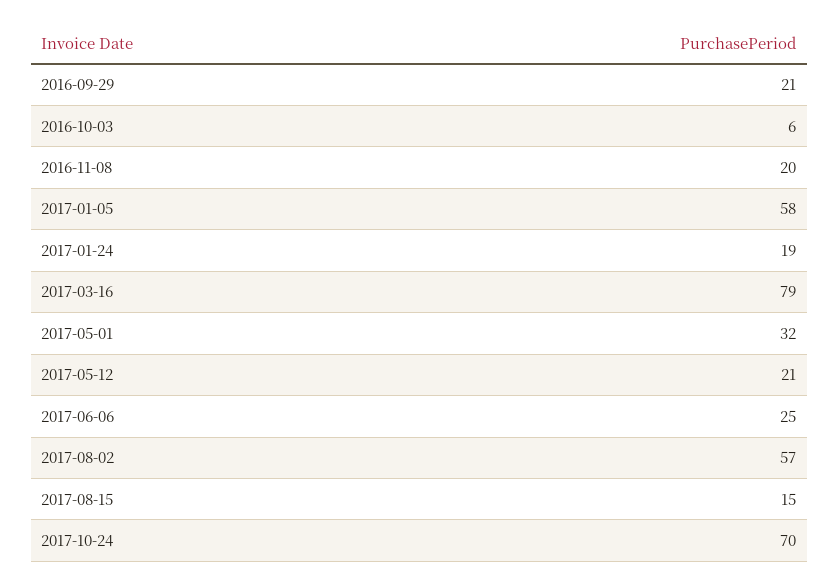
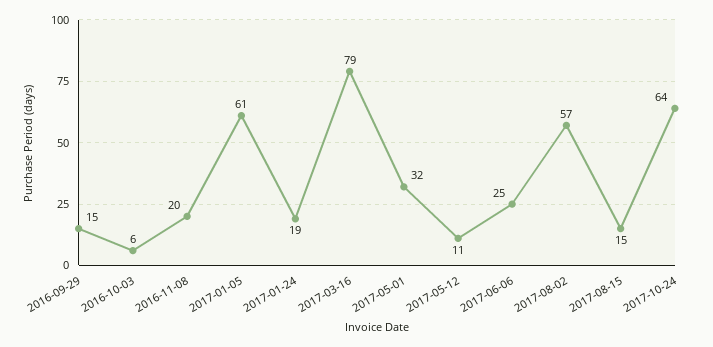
2016-09-29: 21 -> 15
2017-01-05: 58 -> 61
2017-05-12: 21 -> 11
2017-10-24: 70 -> 64

